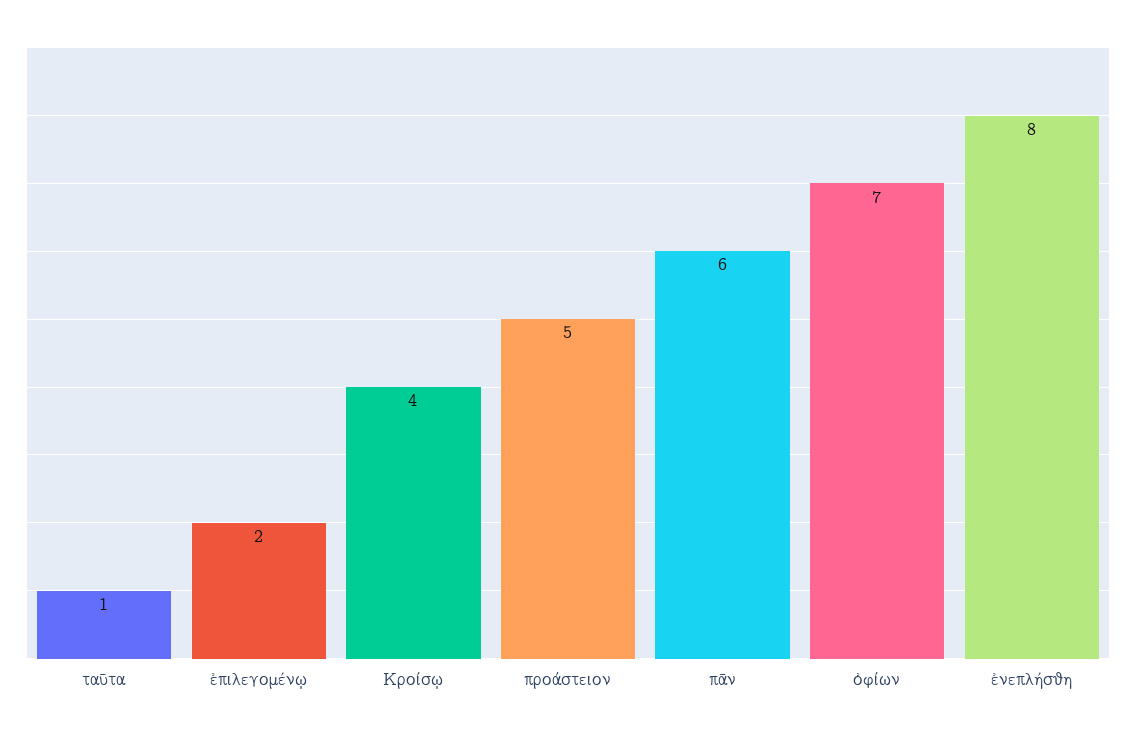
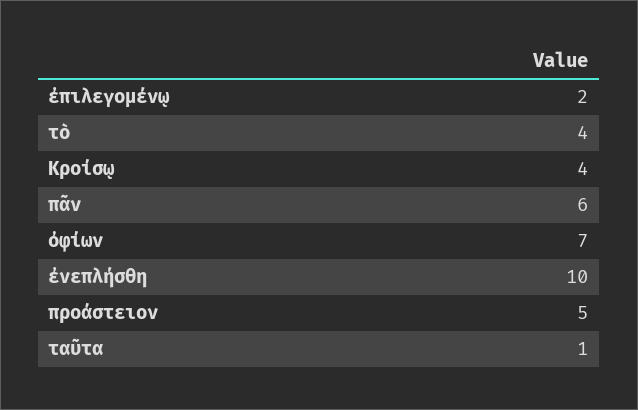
ἐνεπλήσθη: 8 -> 10
τὸ: none -> 4

